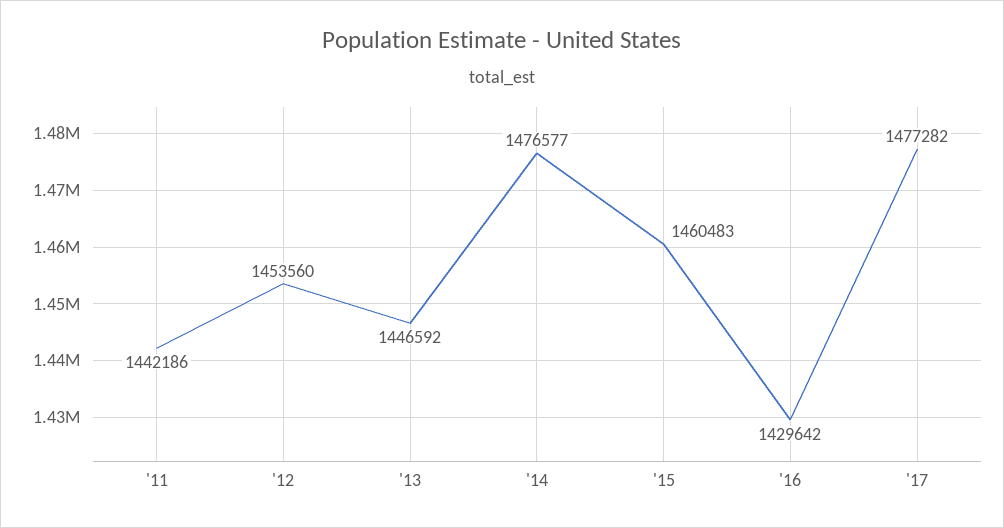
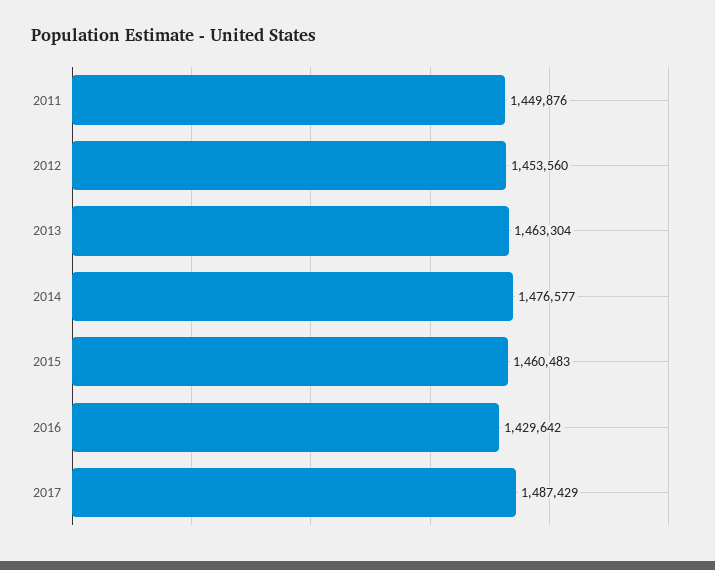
'11: 1442186 -> 1449876
'13: 1446592 -> 1463304
'17: 1477282 -> 1487429

